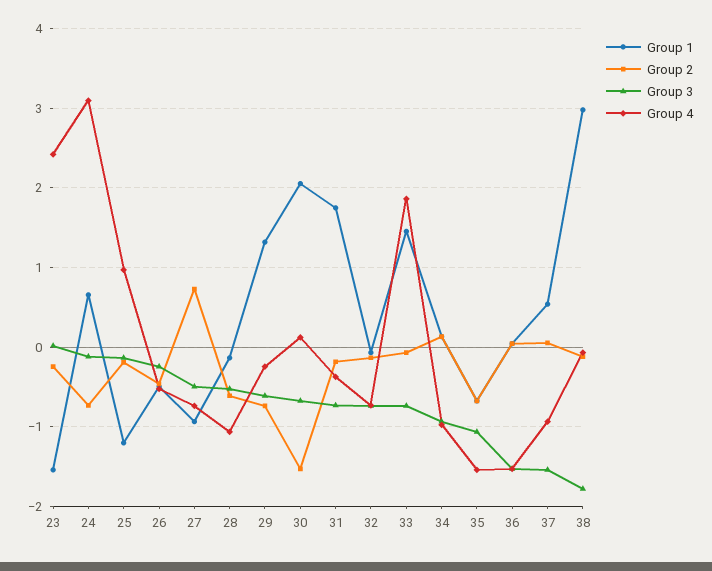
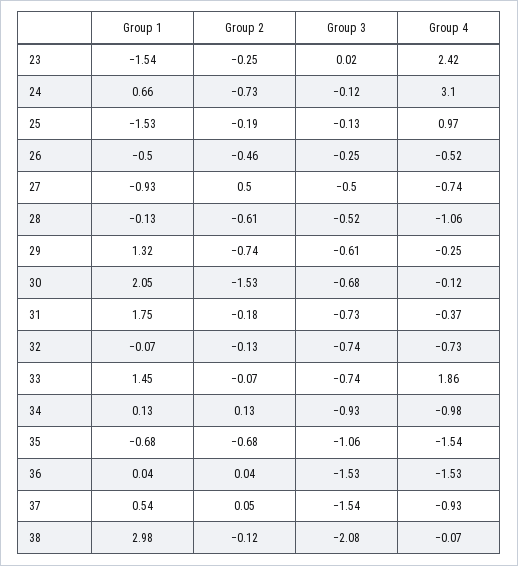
Group 1, 25: -1.2 -> -1.53
Group 2, 27: 0.7 -> 0.5
Group 4, 30: 0.1 -> -0.12
Group 3, 38: -1.8 -> -2.08

